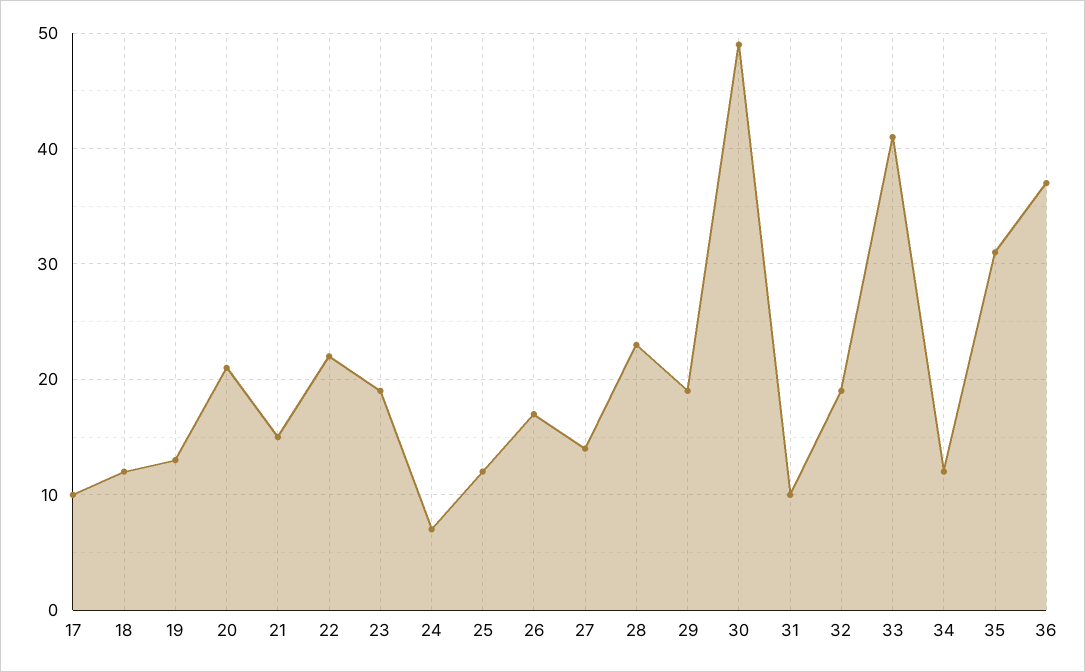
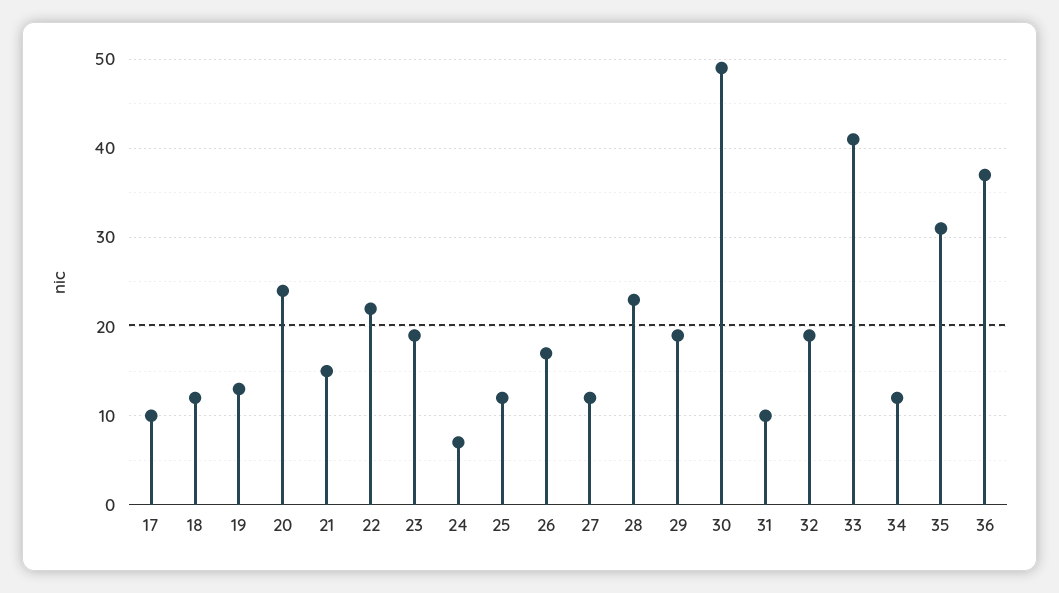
20: 21 -> 24
27: 14 -> 12

